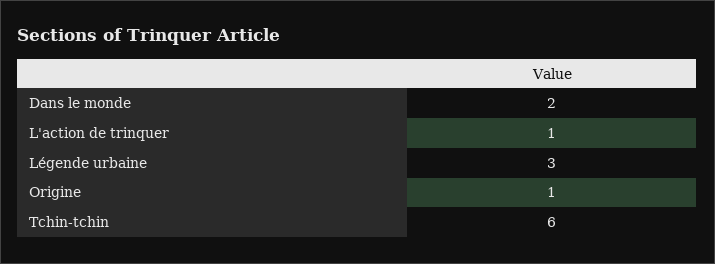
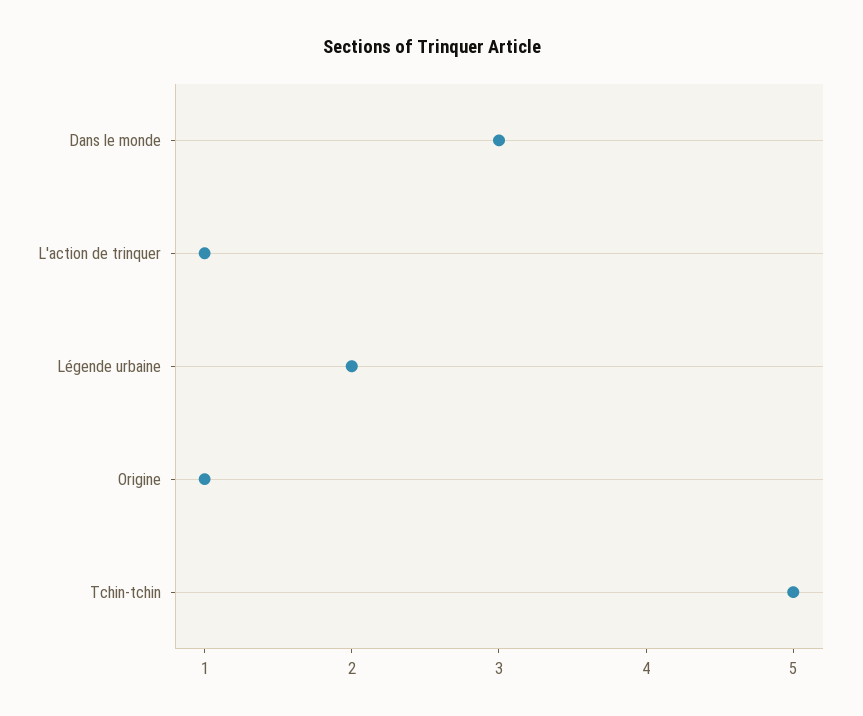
Dans le monde: 2 -> 3
Légende urbaine: 3 -> 2
Tchin-tchin: 6 -> 5

